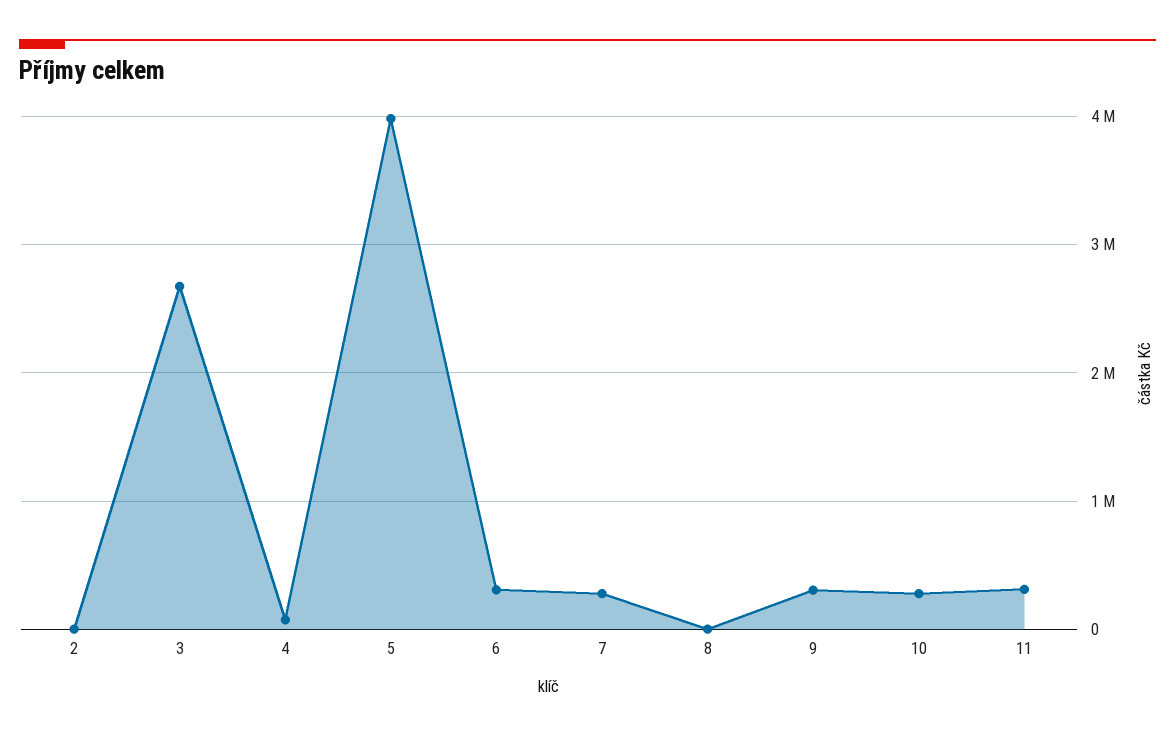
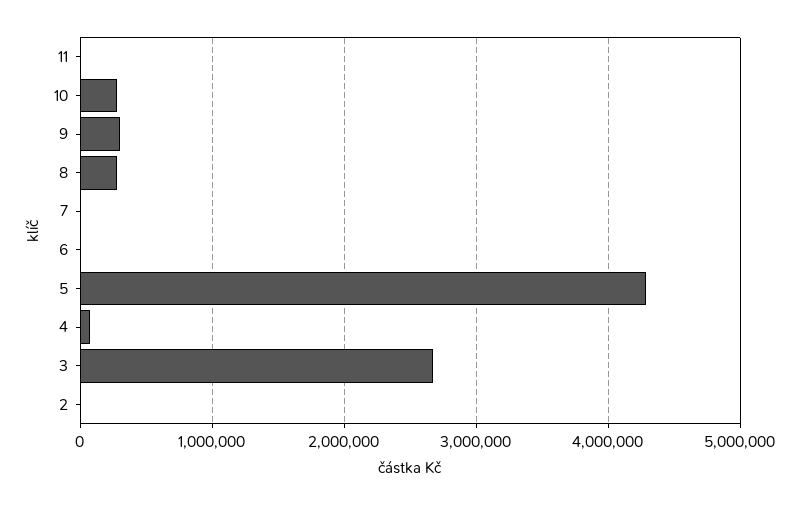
5: 4000000 -> 4300000
6: 300000 -> 0
7: 300000 -> 0
8: 0 -> 300000
11: 300000 -> 0

